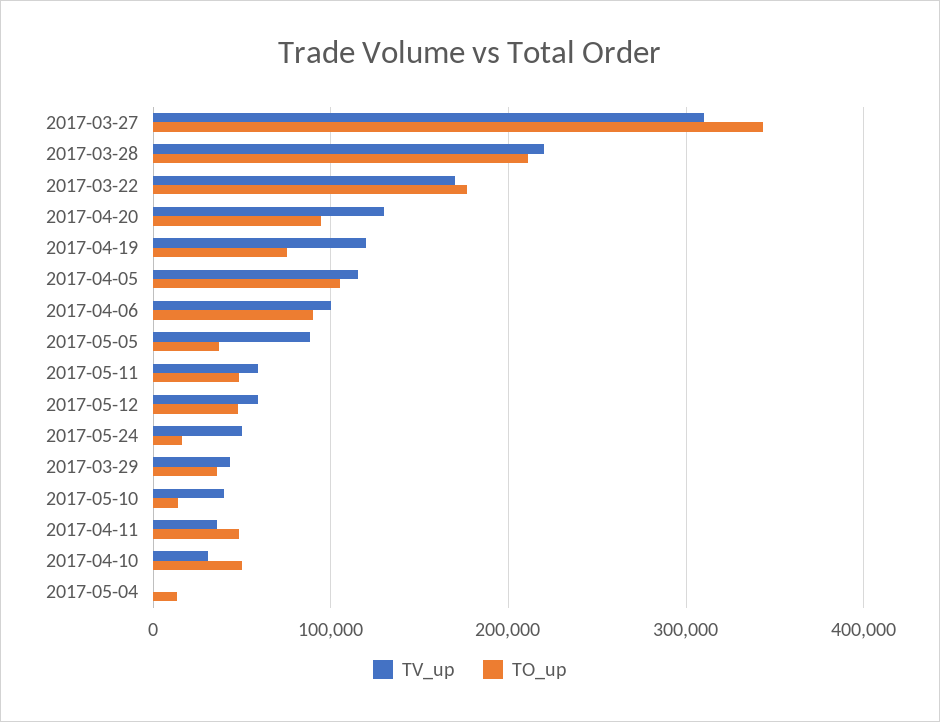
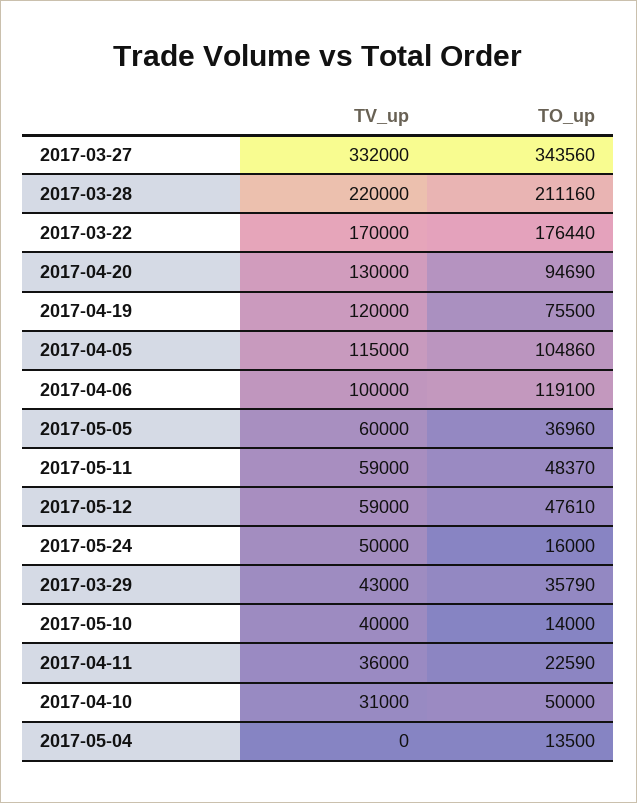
TV_up, 2017-03-27: 310000 -> 332000
TO_up, 2017-04-06: 90000 -> 119100
TV_up, 2017-05-05: 90000 -> 60000
TO_up, 2017-04-11: 50000 -> 22590

